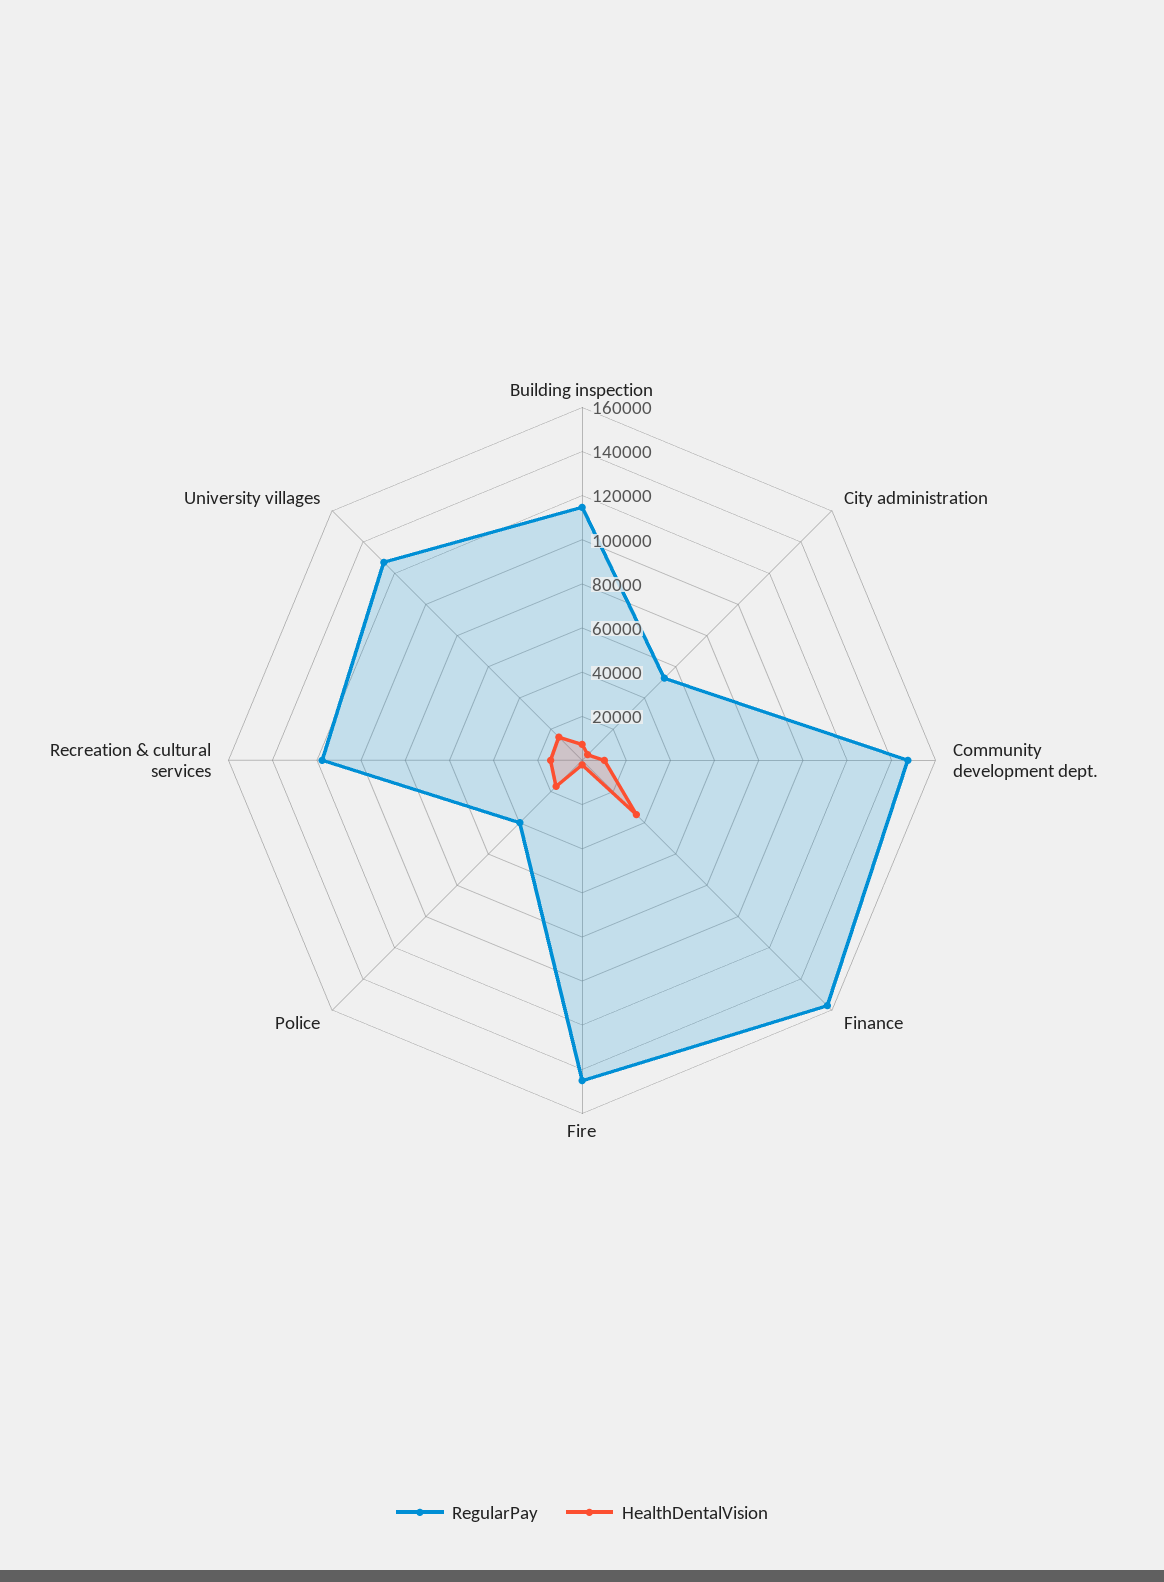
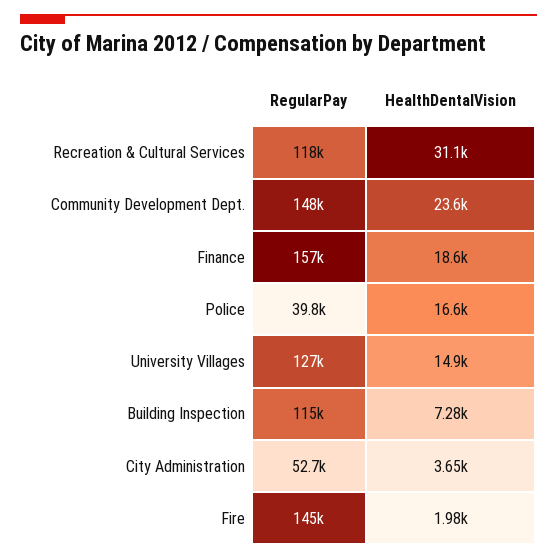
HealthDentalVision, Community development dept.: 10000 -> 23600
HealthDentalVision, Finance: 35000 -> 18600
HealthDentalVision, Recreation & cultural services: 15000 -> 31100

